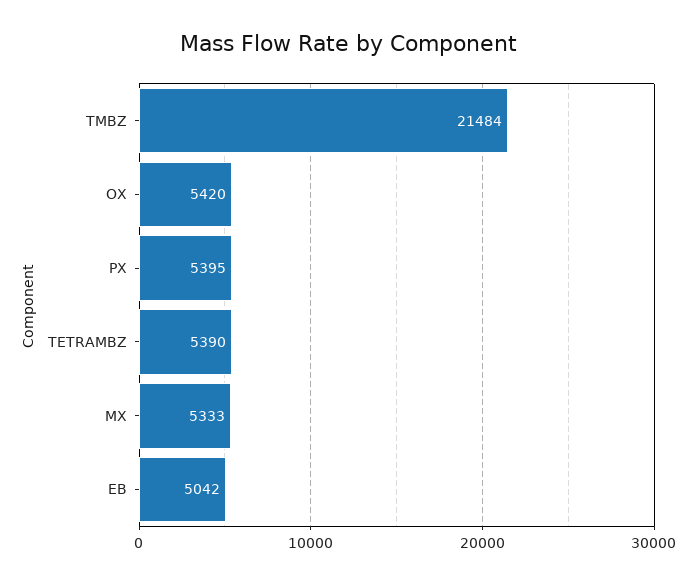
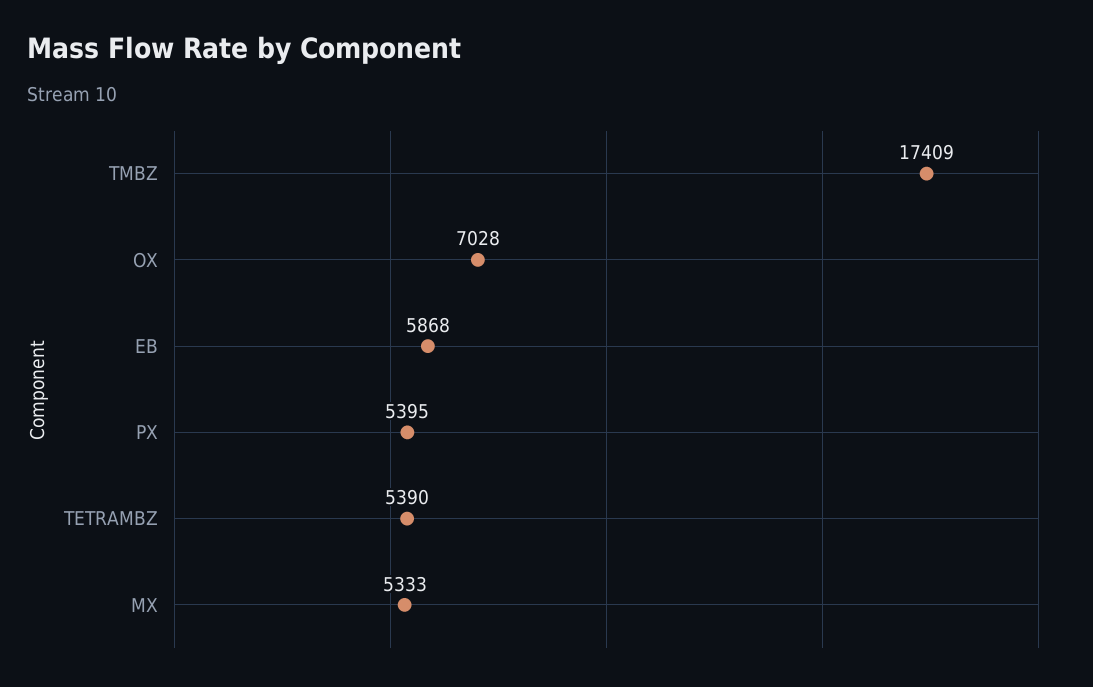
TMBZ: 21484 -> 17409
OX: 5420 -> 7028
EB: 5042 -> 5868

